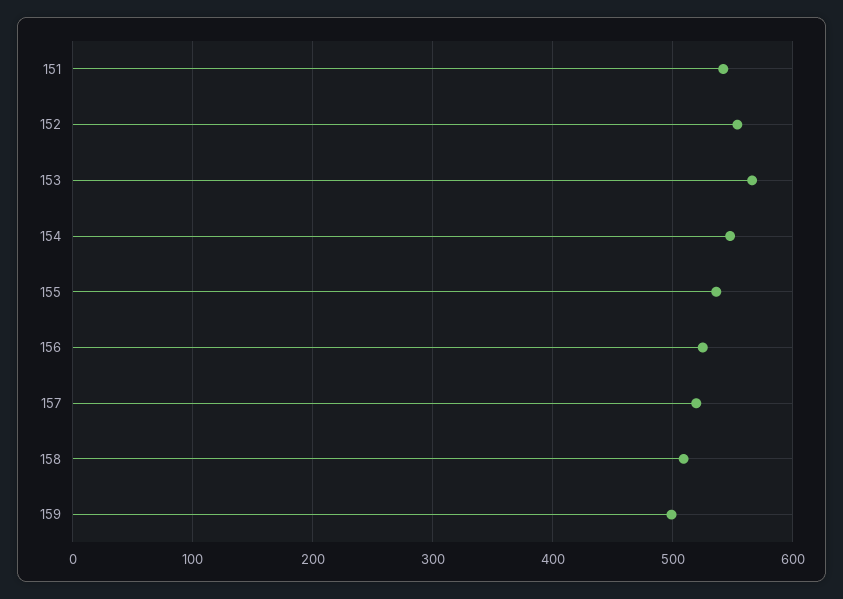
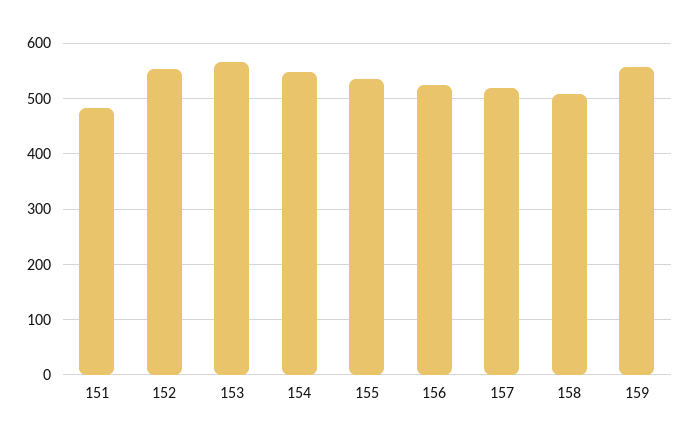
151: 540 -> 480
159: 500 -> 560

